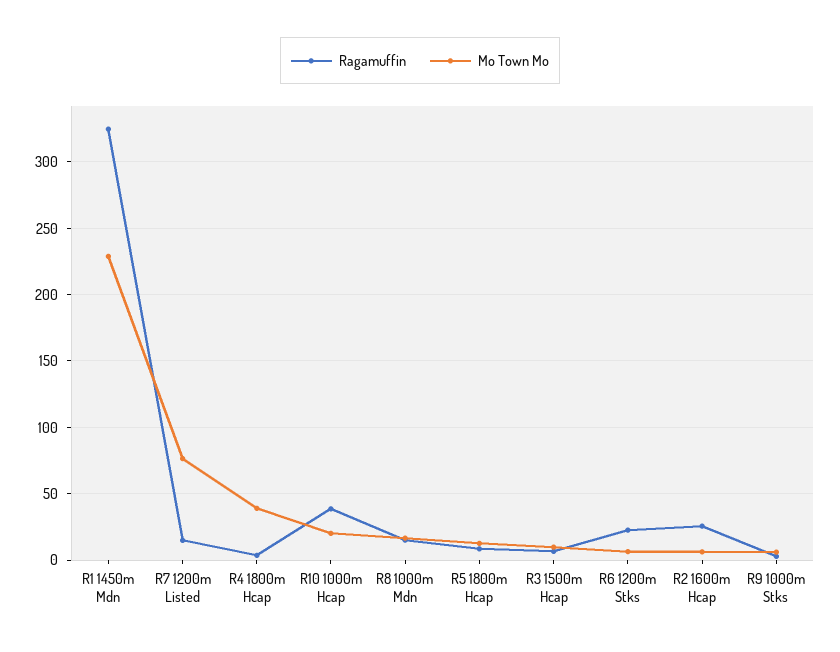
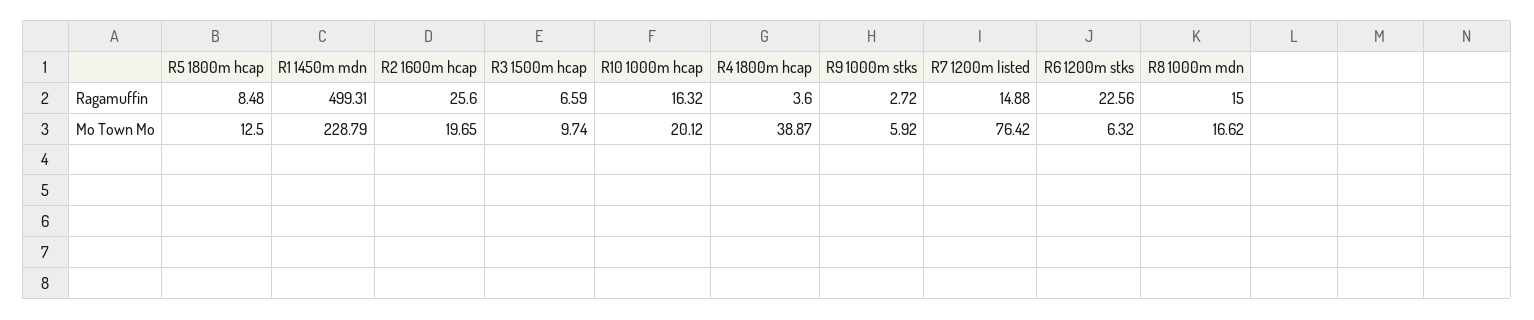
Ragamuffin, R1 1450m Mdn: 325 -> 499.31
Ragamuffin, R10 1000m Hcap: 40 -> 16.32
Mo Town Mo, R2 1600m Hcap: 5 -> 19.65

